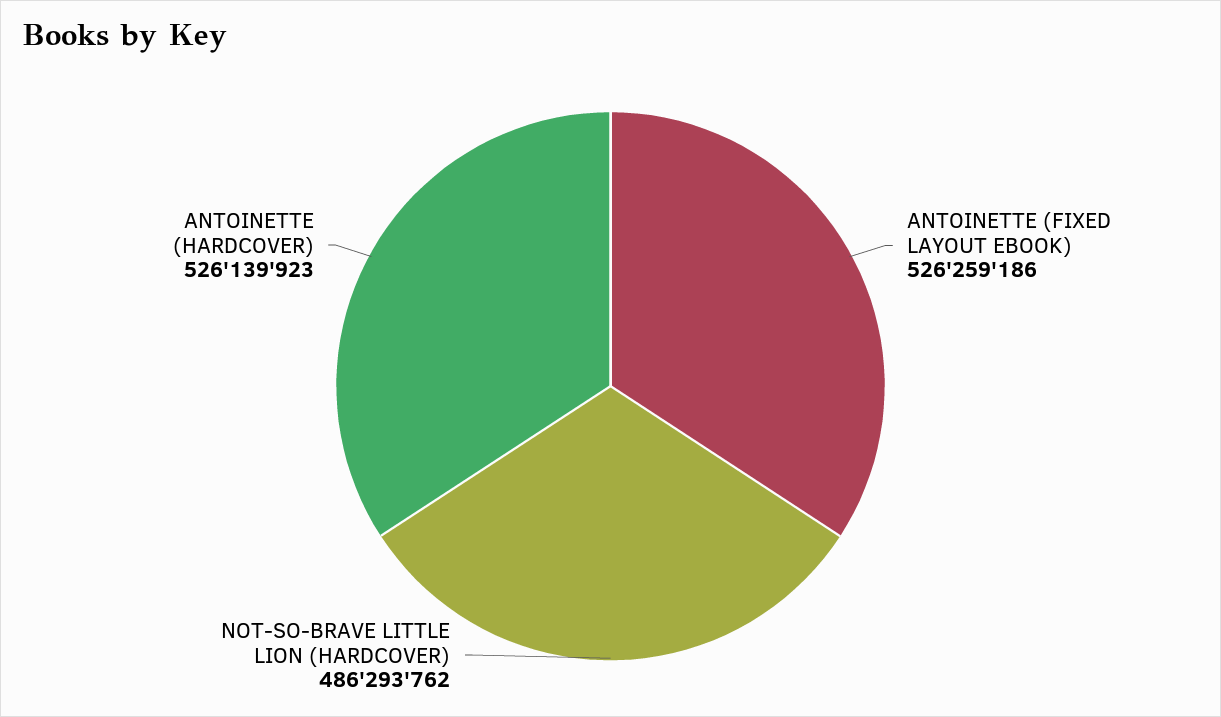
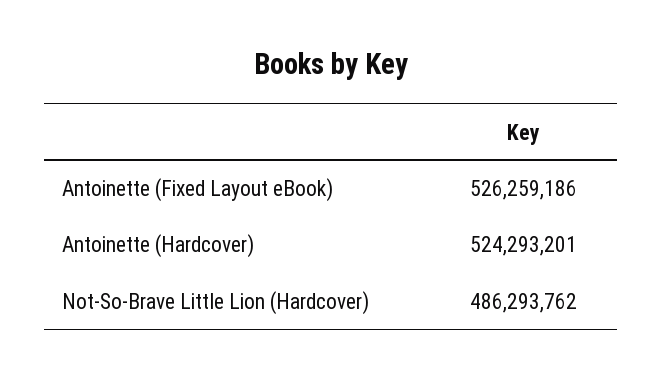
ANTOINETTE (HARDCOVER): 526139923 -> 524293201

